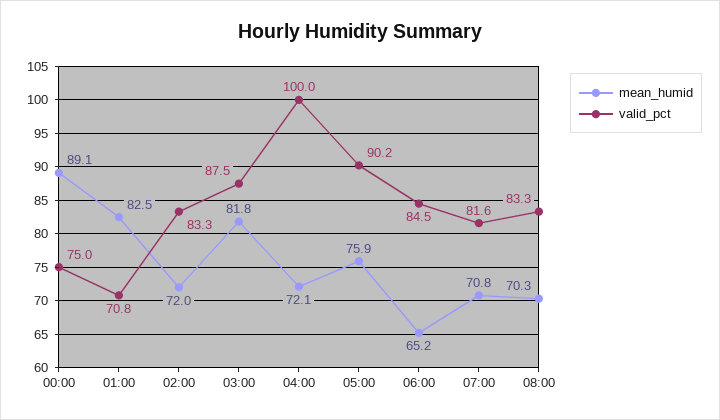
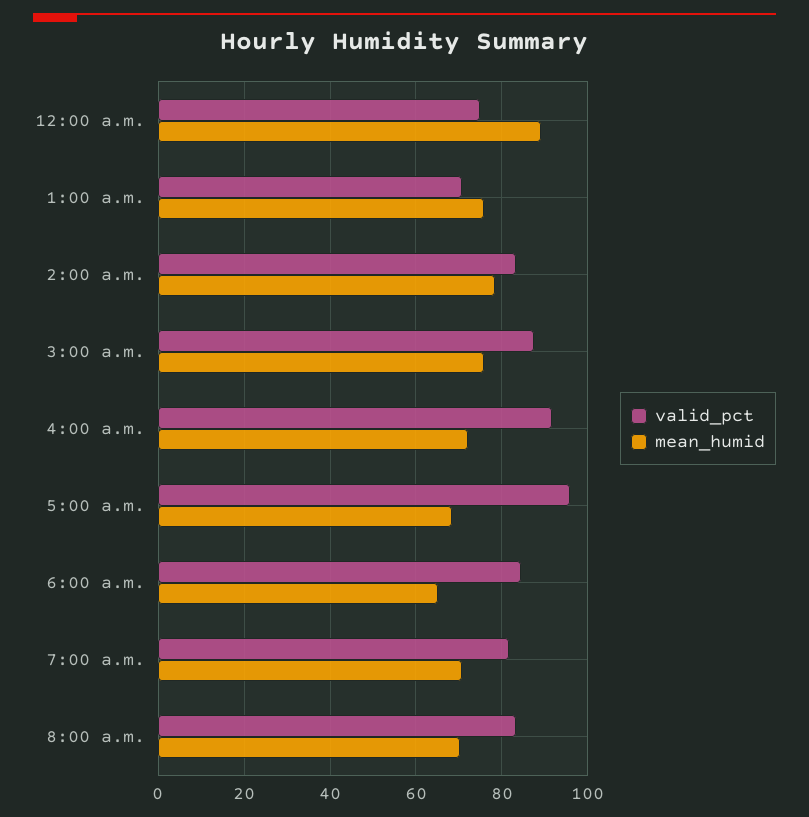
mean_humid, 01:00: 82.5 -> 76
mean_humid, 02:00: 72 -> 78
mean_humid, 03:00: 81.8 -> 76
valid_pct, 04:00: 100 -> 92
mean_humid, 05:00: 75.9 -> 68
valid_pct, 05:00: 90.2 -> 96

